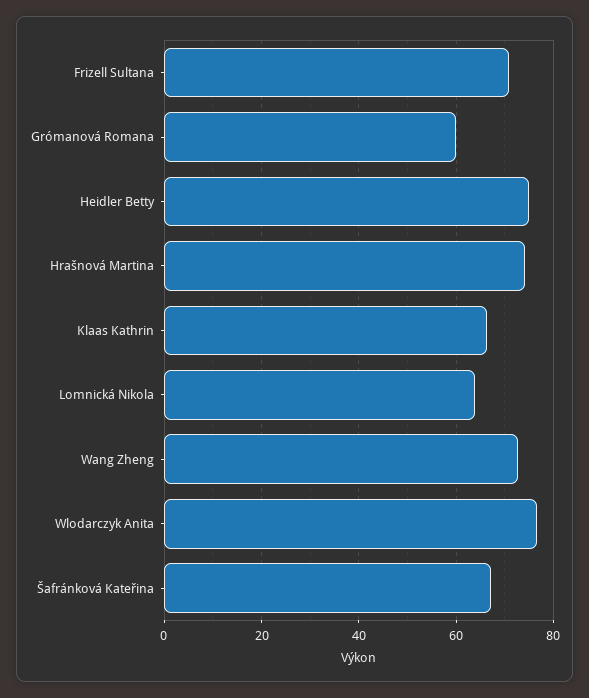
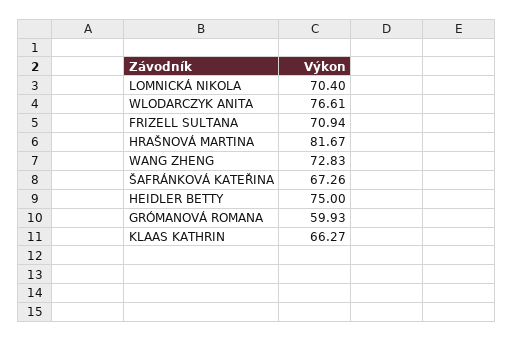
Hrašnová Martina: 74 -> 81.67
Lomnická Nikola: 64 -> 70.4

